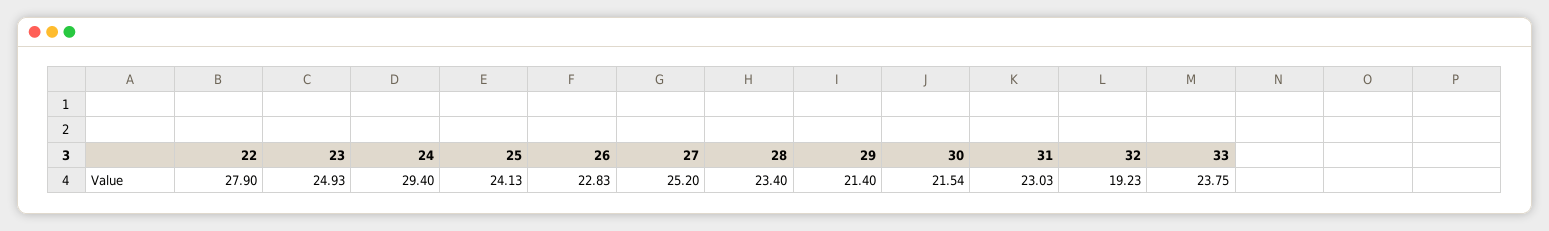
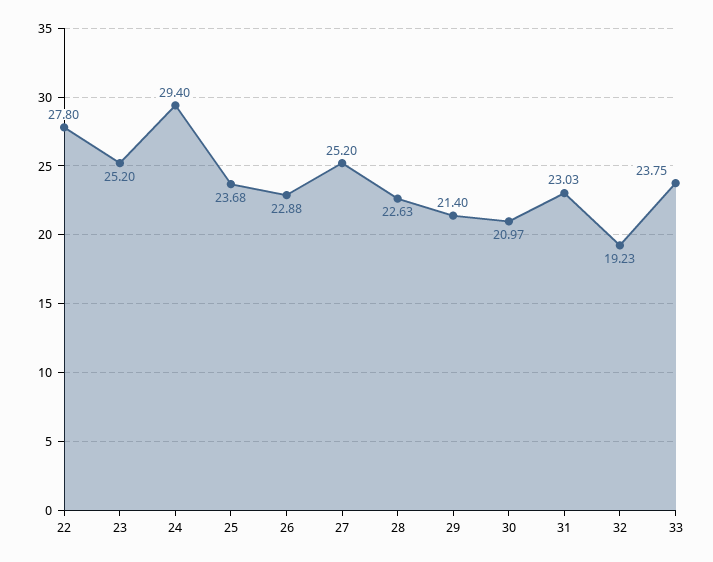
22: 27.9 -> 27.8
23: 24.93 -> 25.2
25: 24.13 -> 23.68
26: 22.83 -> 22.88
28: 23.4 -> 22.63
30: 21.54 -> 20.97

